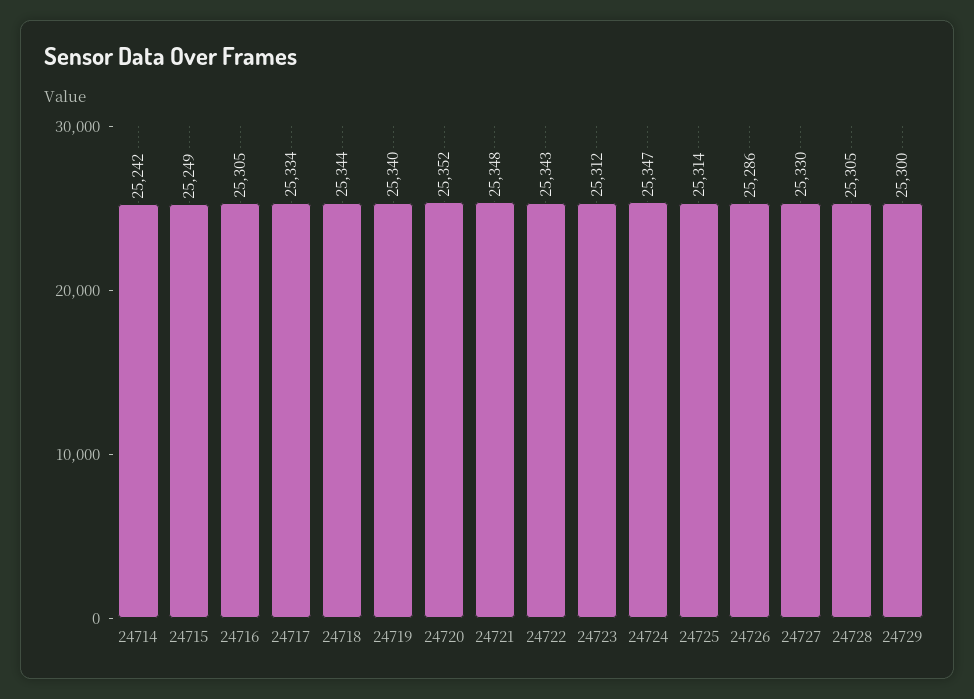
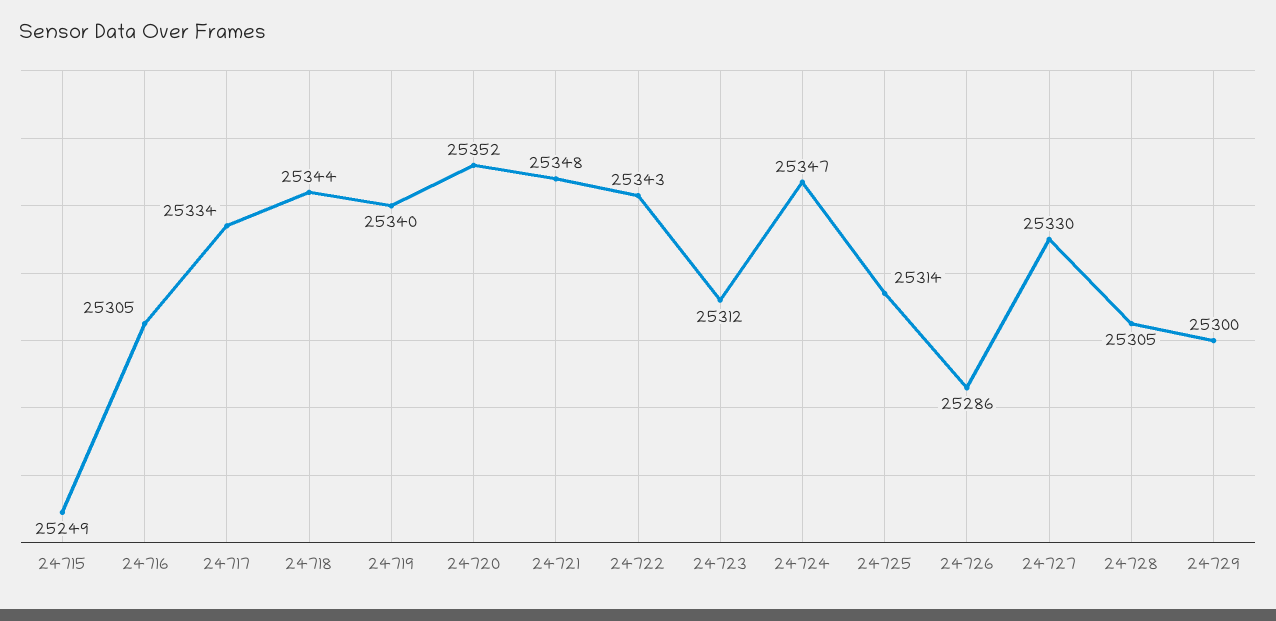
24714: 25242 -> none

